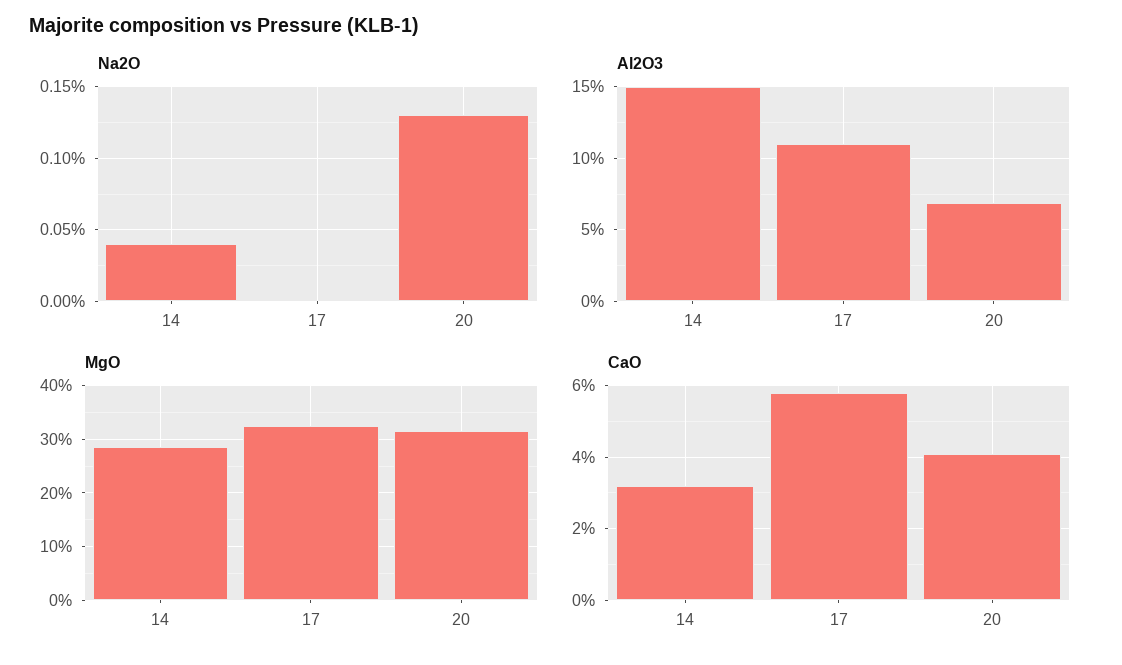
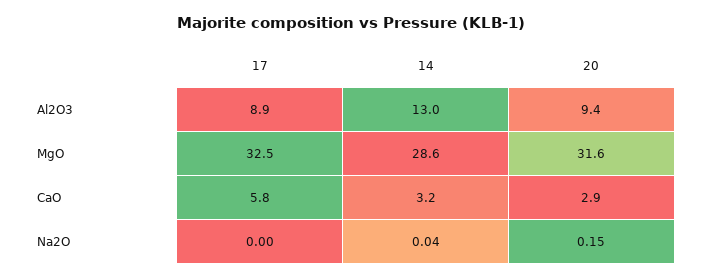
Na2O, 20: 0.13 -> 0.15
Al2O3, 14: 15 -> 13
Al2O3, 17: 11 -> 8.9
Al2O3, 20: 7 -> 9.4
CaO, 20: 4 -> 2.9

